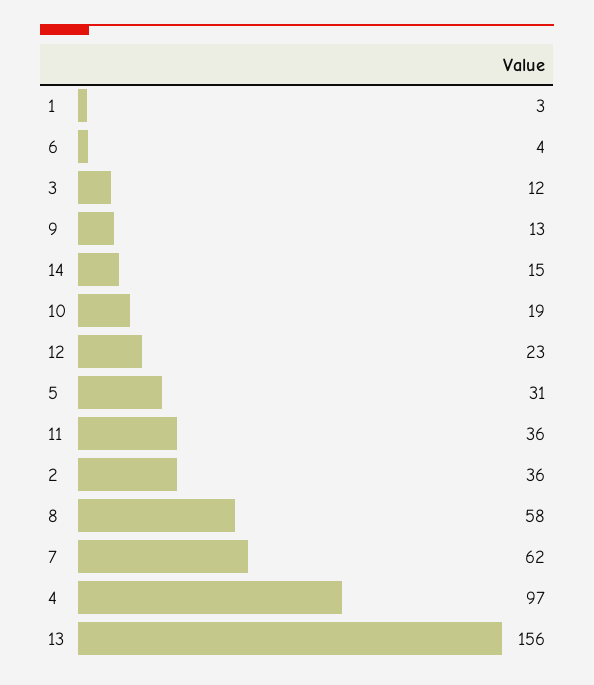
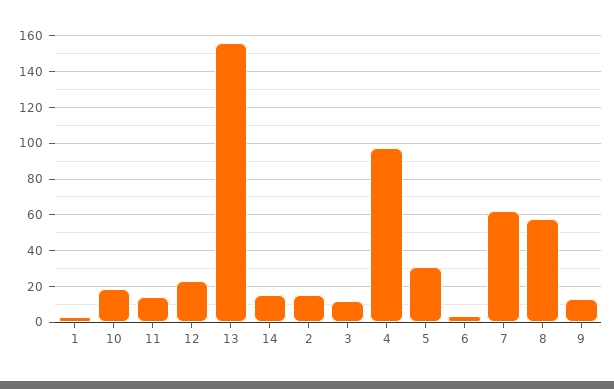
11: 36 -> 15
2: 36 -> 15

